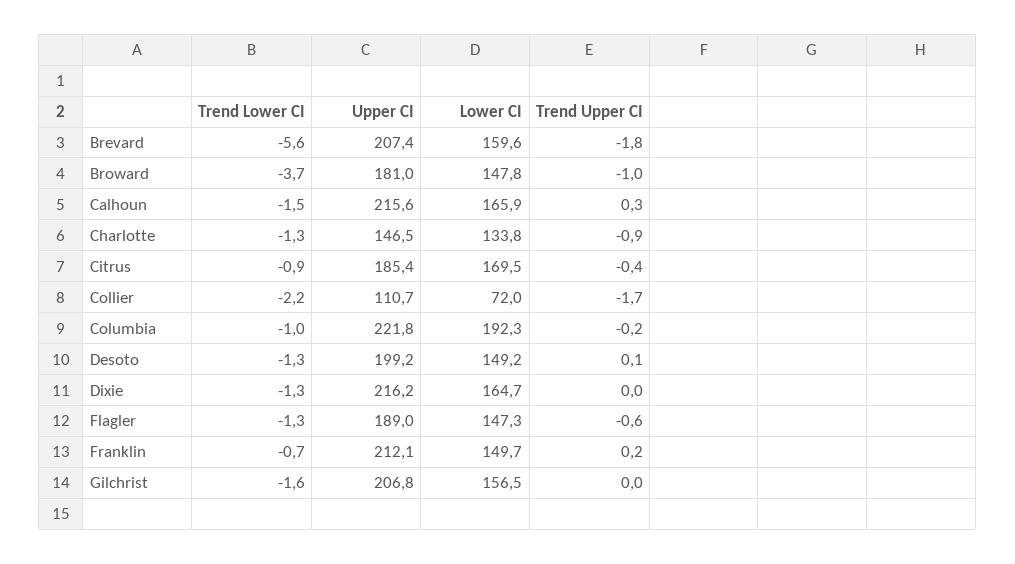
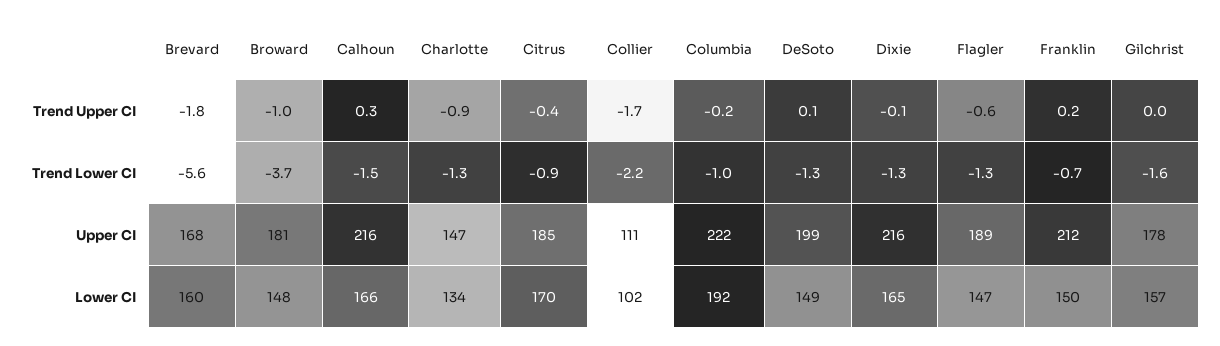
Upper CI, Brevard: 207.4 -> 168
Lower CI, Collier: 72 -> 102
Trend Upper CI, Dixie: 0 -> -0.1
Upper CI, Gilchrist: 206.8 -> 178

